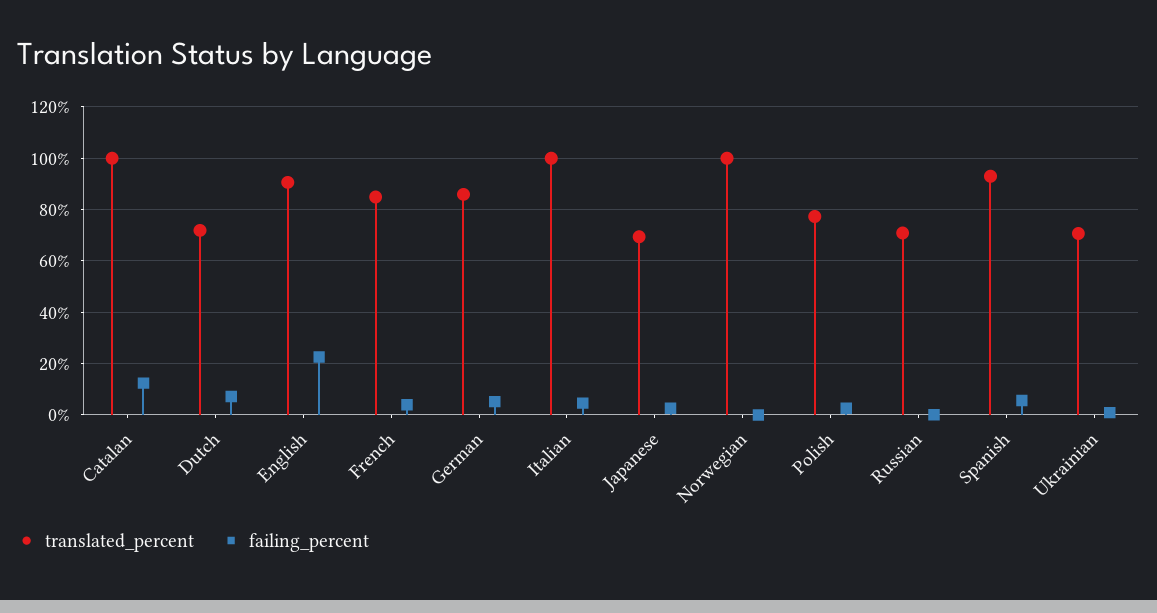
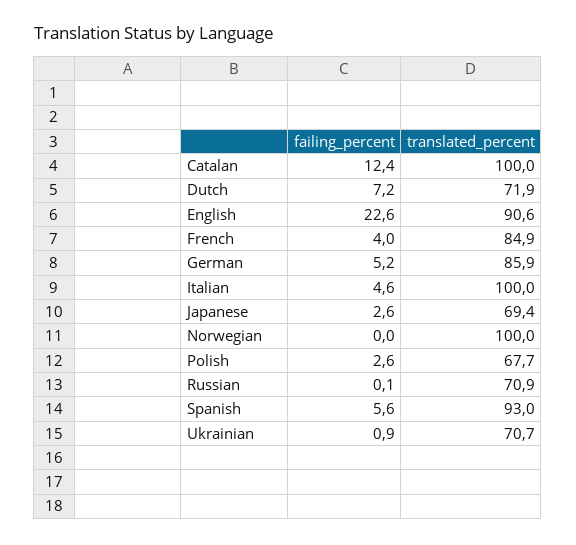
translated_percent, Polish: 77.5 -> 67.7

